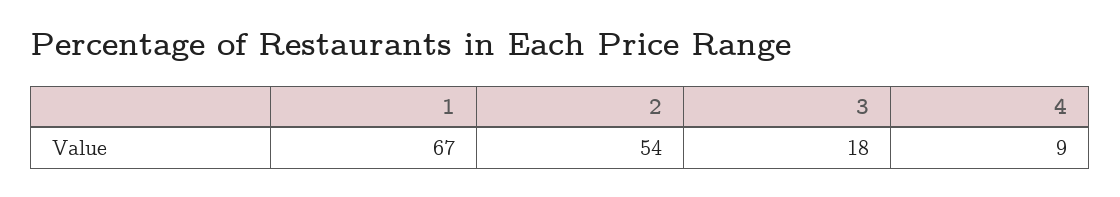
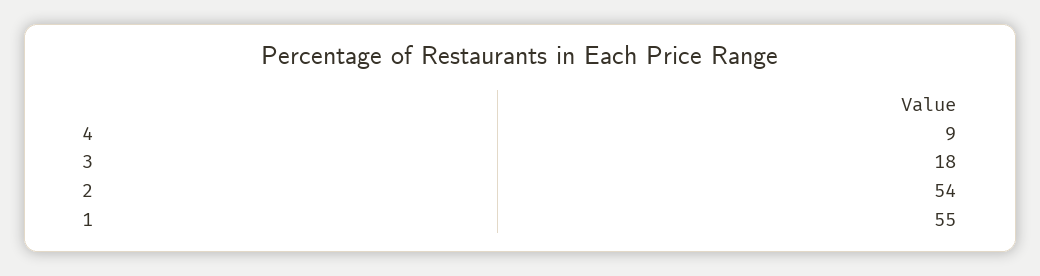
1: 67 -> 55

